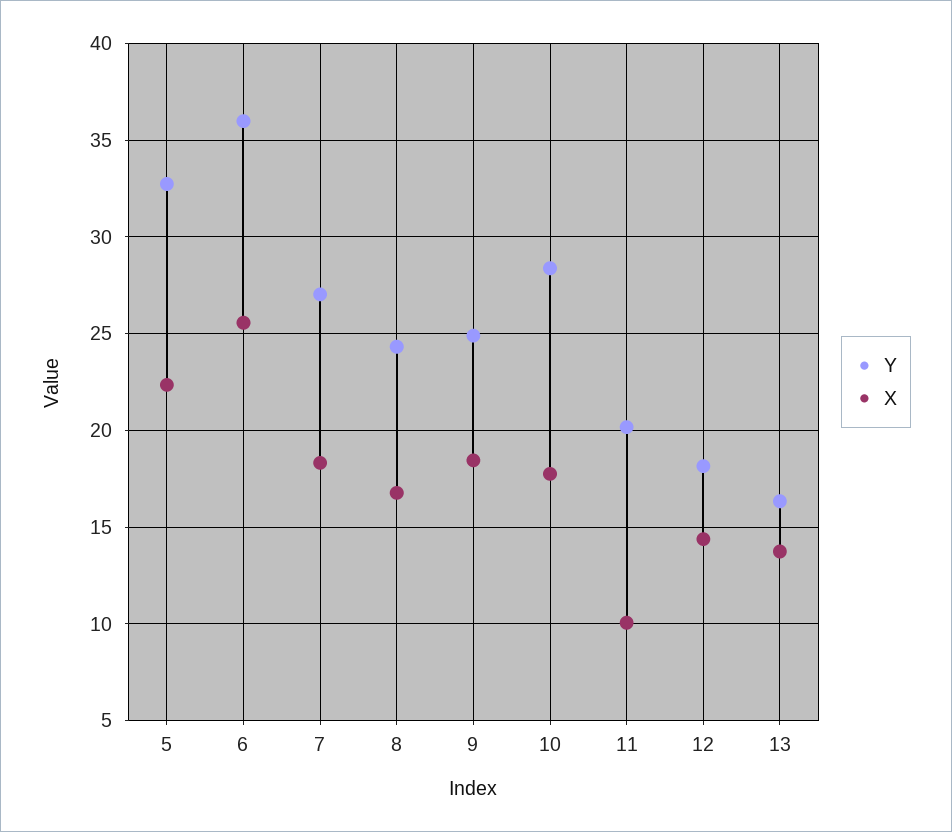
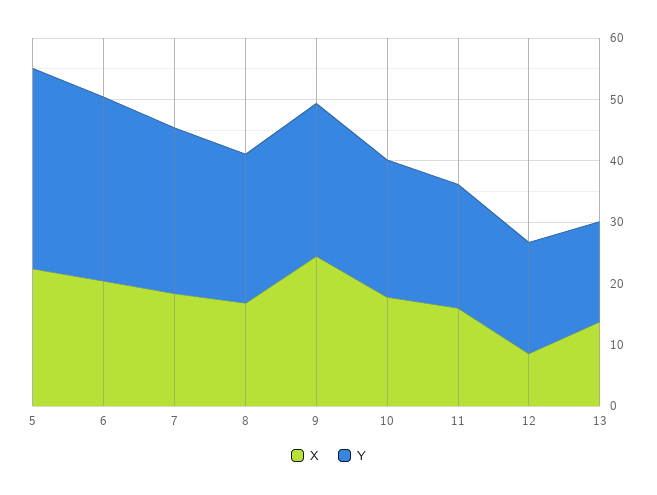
Y, 6: 36 -> 30
X, 6: 25.5 -> 20
X, 9: 18.5 -> 24
Y, 10: 28.5 -> 22
X, 11: 10 -> 16
X, 12: 14.5 -> 8

